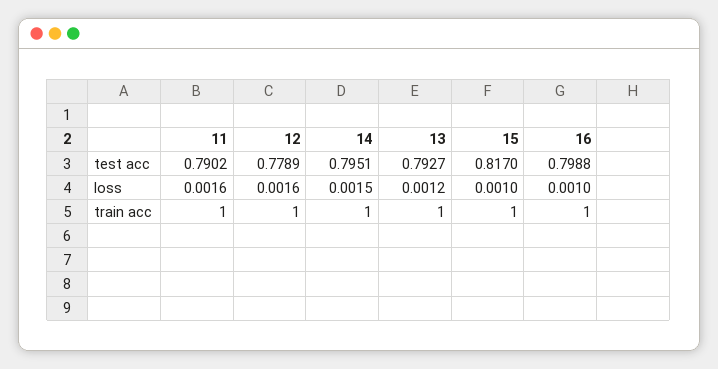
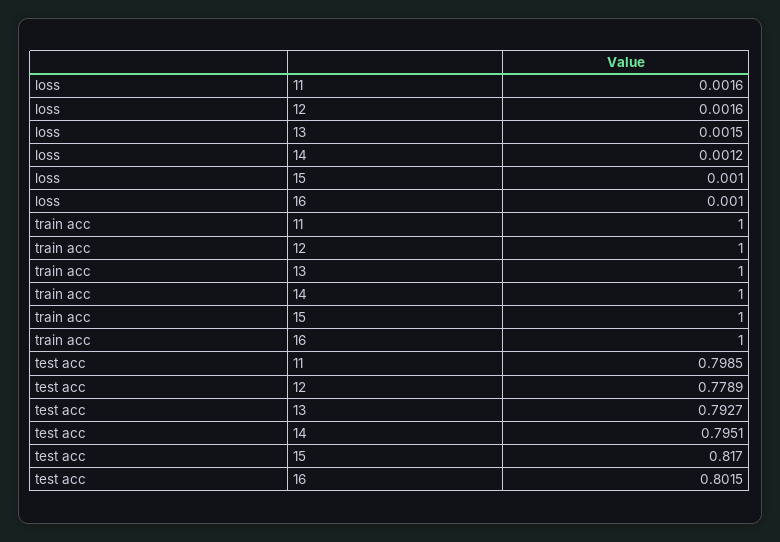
11, test acc: 0.7902 -> 0.7985
16, test acc: 0.7988 -> 0.8015
14, loss: 0.0015 -> 0.0012
13, loss: 0.0012 -> 0.0015

